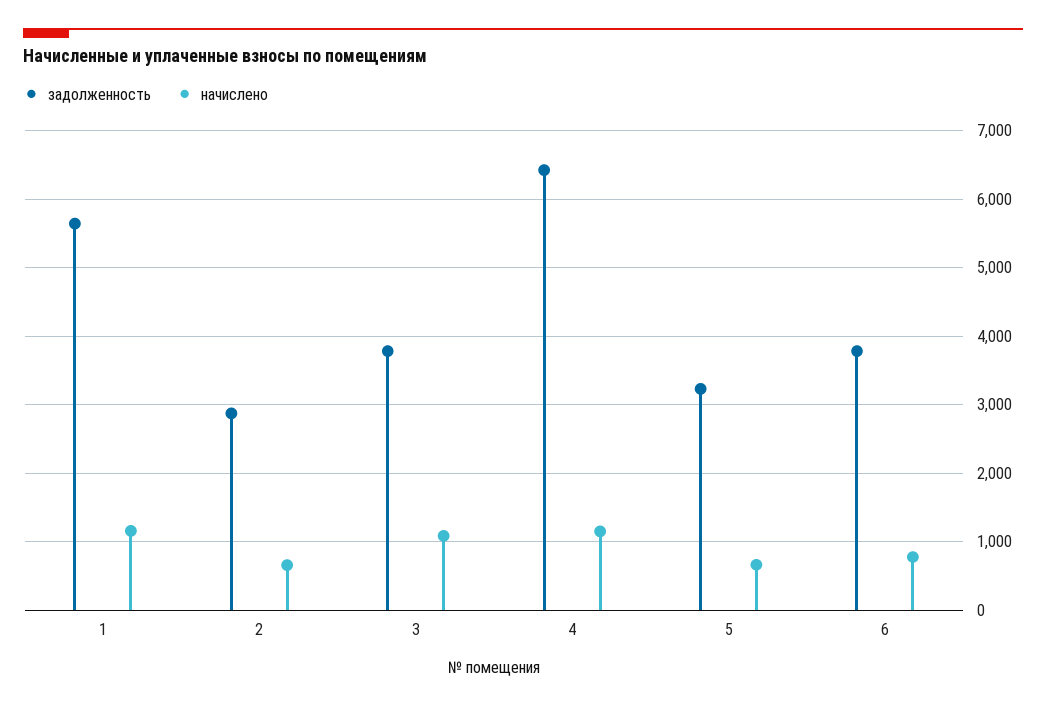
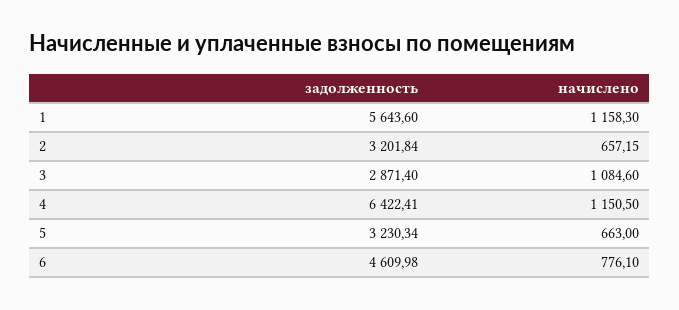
задолженность, 2: 2900 -> 3201.84
задолженность, 3: 3800 -> 2871.4
задолженность, 6: 3800 -> 4609.98

